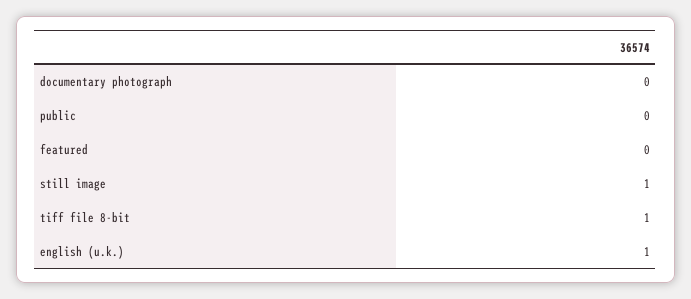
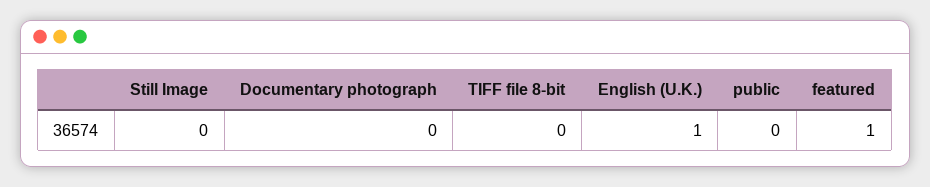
featured: 0 -> 1
still image: 1 -> 0
tiff file 8-bit: 1 -> 0

